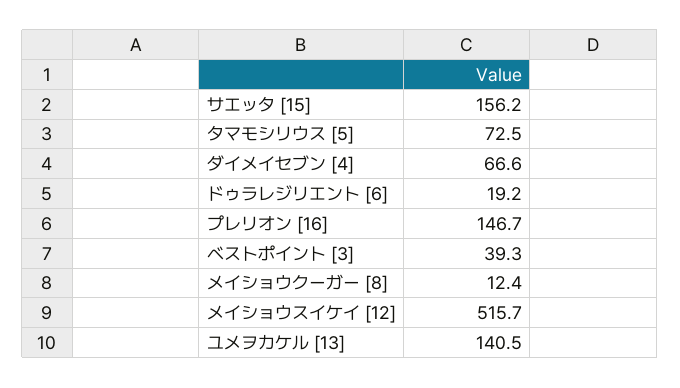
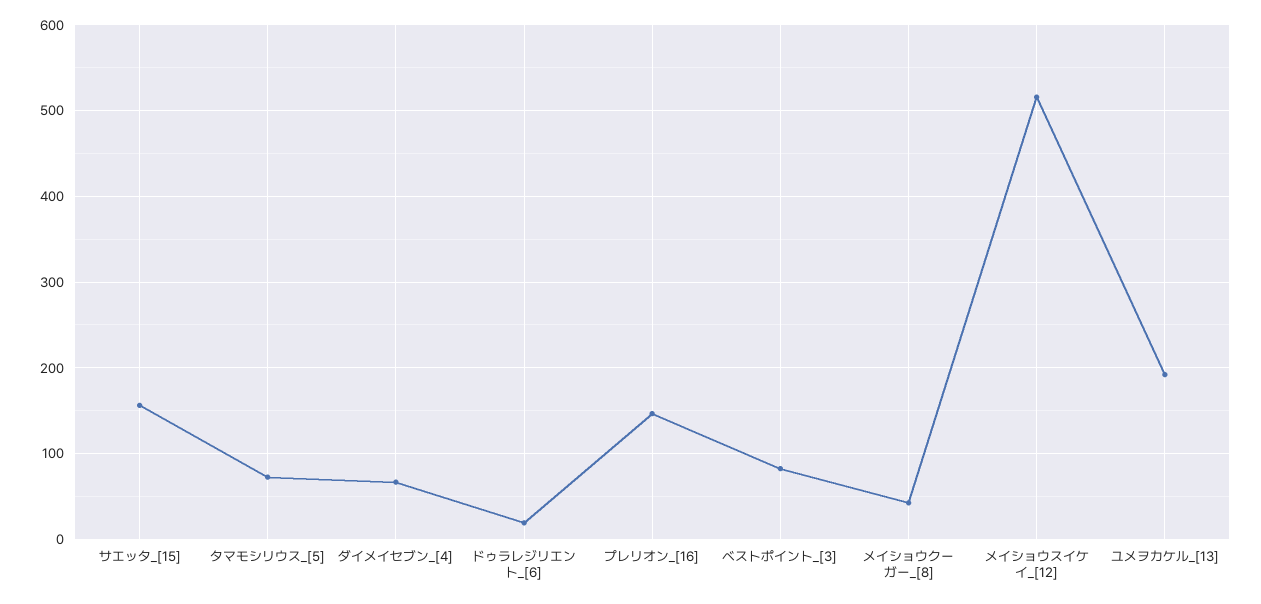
ベストポイント [3]: 39.3 -> 80
メイショウクーガー [8]: 12.4 -> 40
ユメヲカケル [13]: 140.5 -> 190

